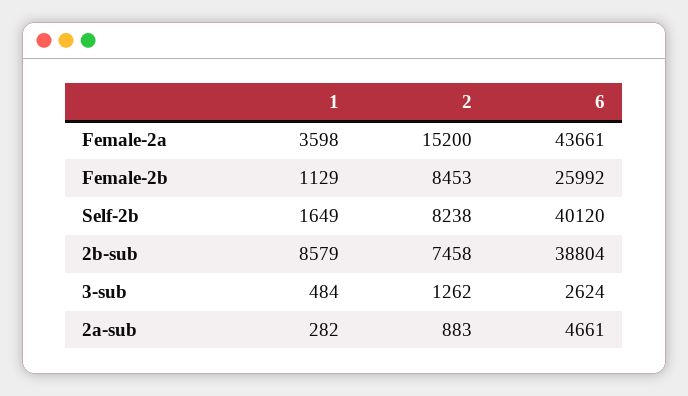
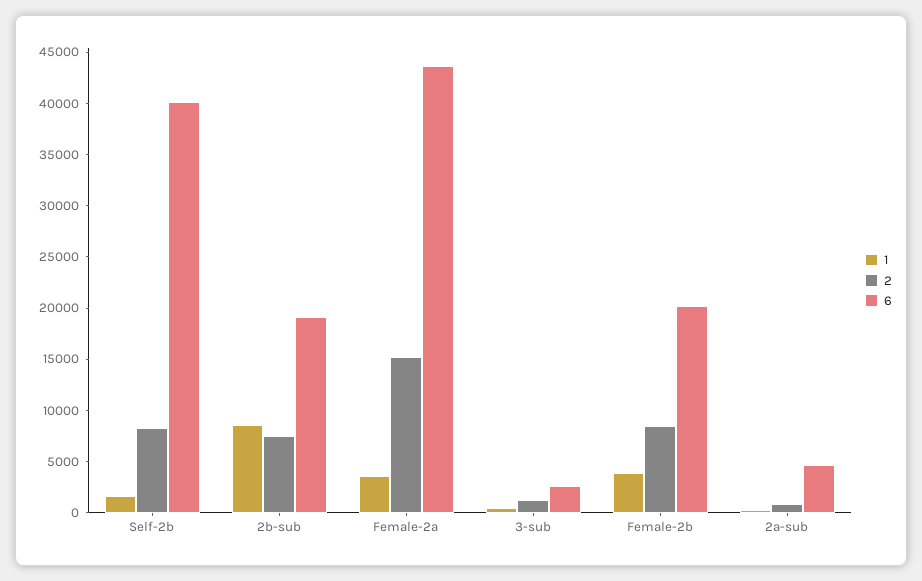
1, Female-2b: 1129 -> 4000
6, Female-2b: 25992 -> 20000
6, 2b-sub: 38804 -> 19000

